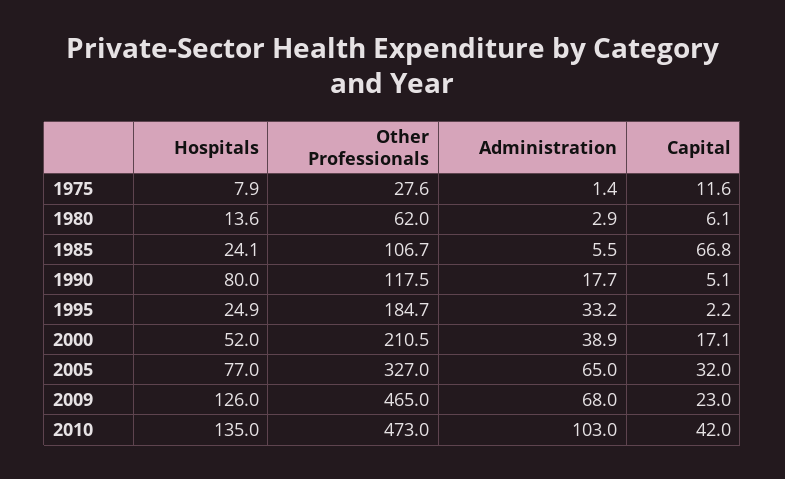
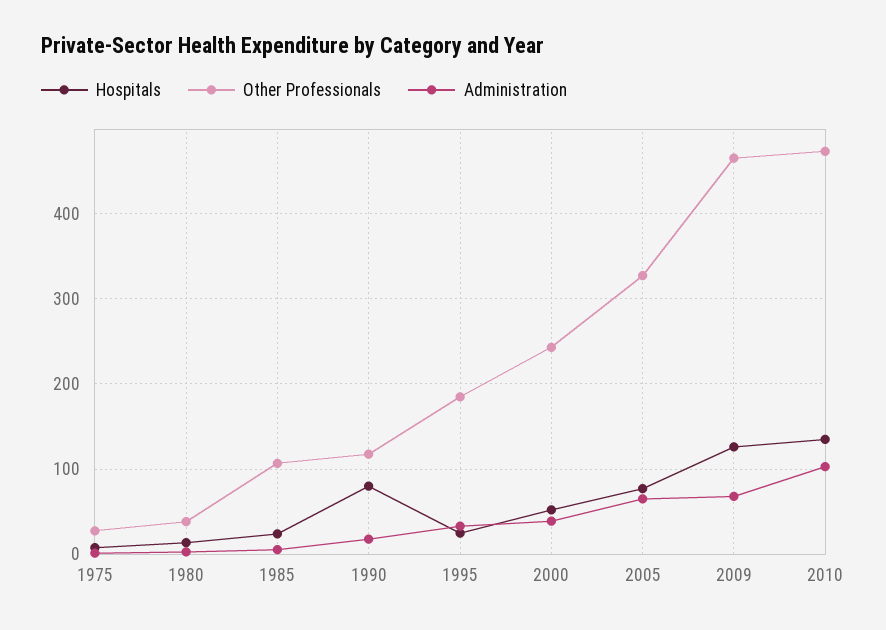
Capital, 1975: 11.6 -> none
Other Professionals, 1980: 62 -> 40
Capital, 1980: 6.1 -> none
Capital, 1985: 66.8 -> none
Capital, 1990: 5.1 -> none
Capital, 1995: 2.2 -> none
Other Professionals, 2000: 210.5 -> 240
Capital, 2000: 17.1 -> none
Capital, 2005: 32 -> none
Capital, 2009: 23 -> none
Capital, 2010: 42 -> none

